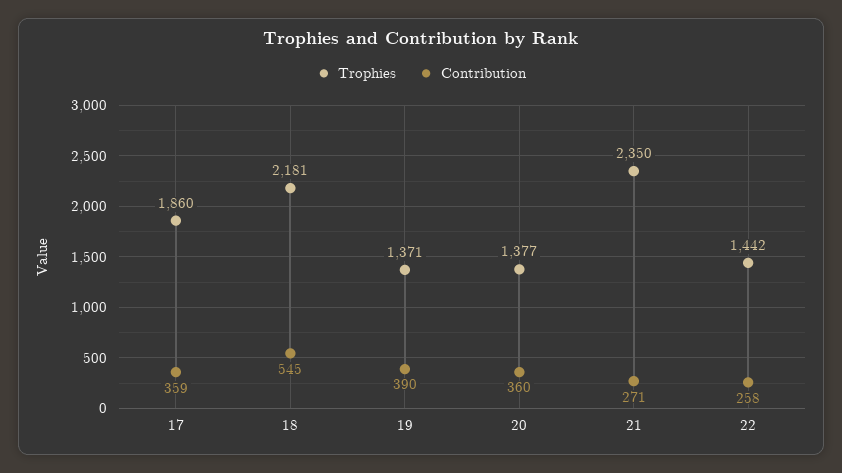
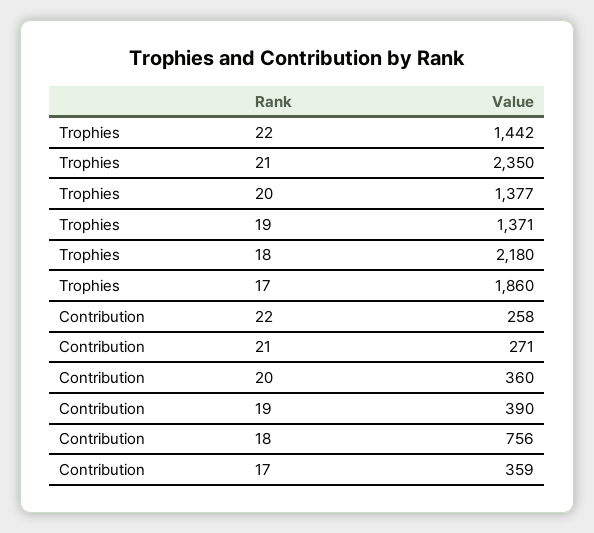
Trophies, 18: 2181 -> 2180
Contribution, 18: 545 -> 756

